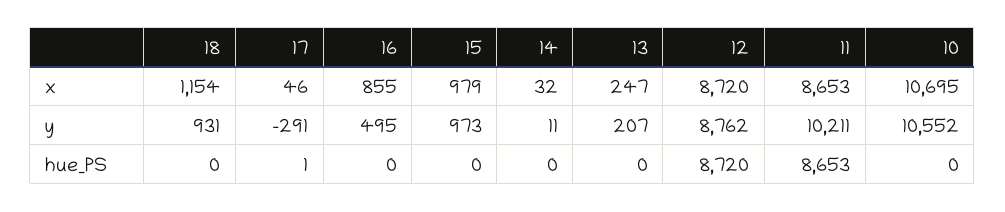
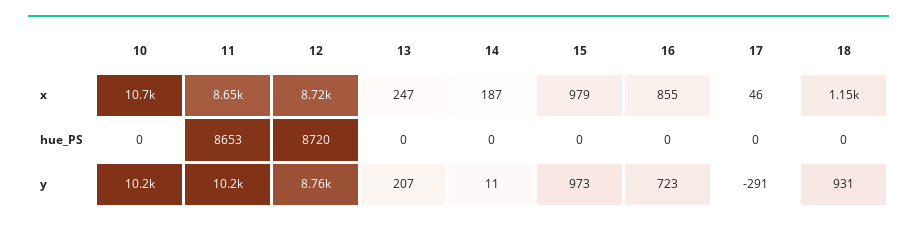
14, x: 32 -> 187
16, y: 495 -> 723
10, y: 10552 -> 10200
17, hue_PS: 1 -> 0

